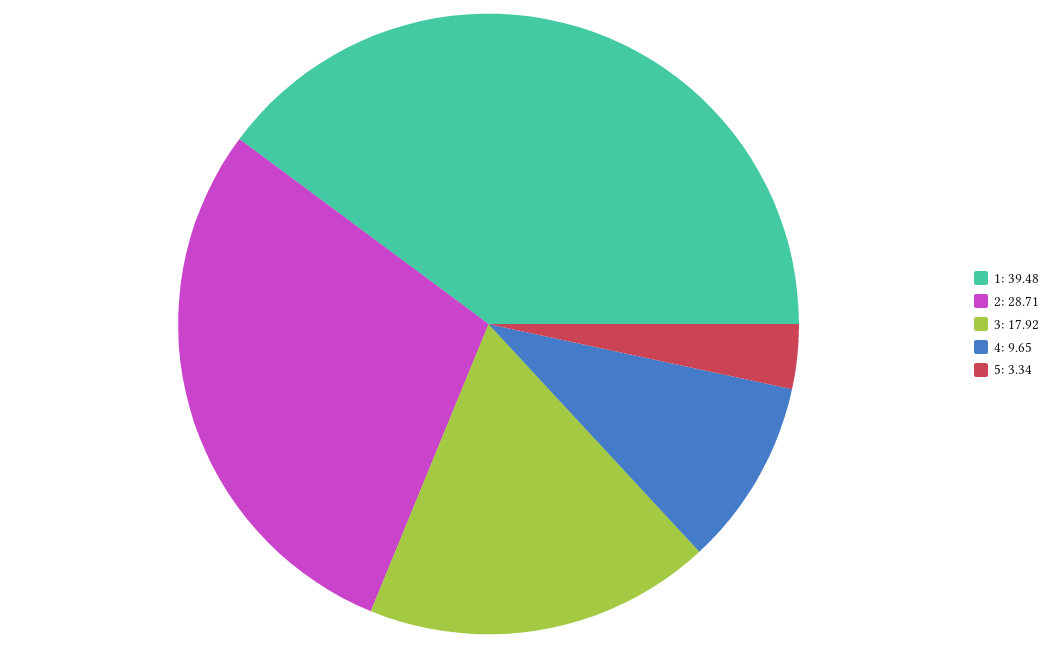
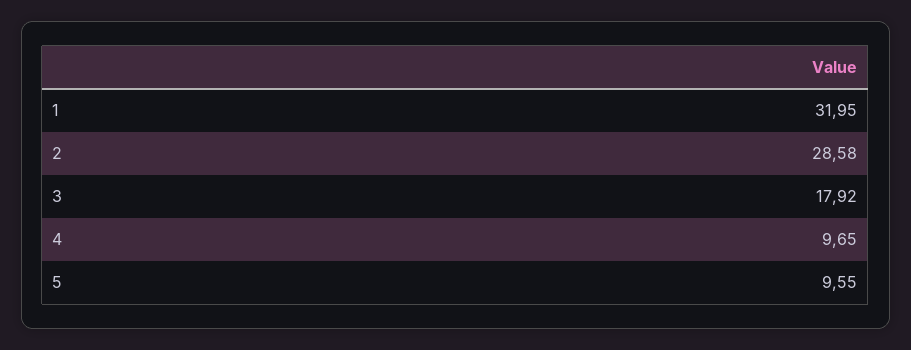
1: 39.48 -> 31.95
2: 28.71 -> 28.58
5: 3.34 -> 9.55

